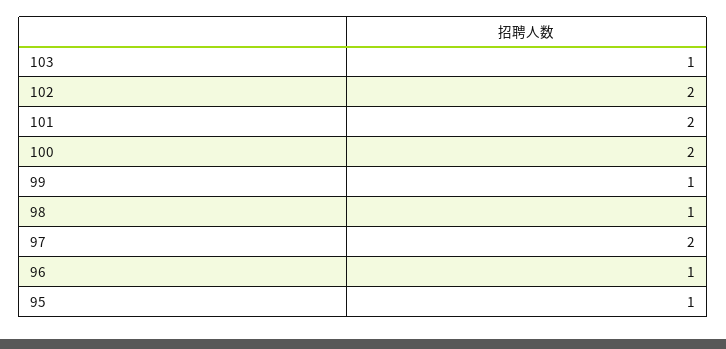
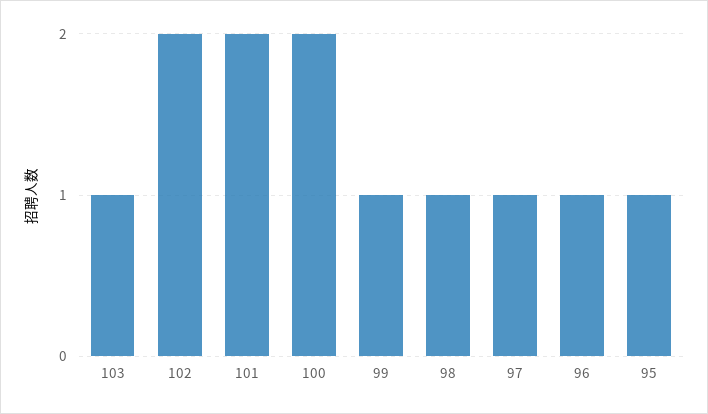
97: 2 -> 1

